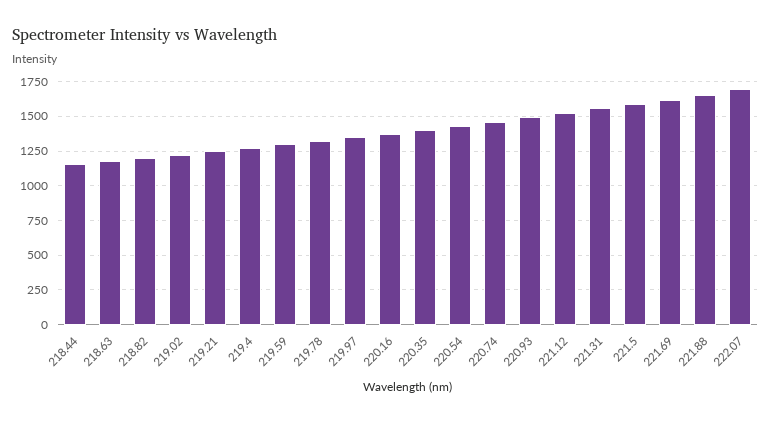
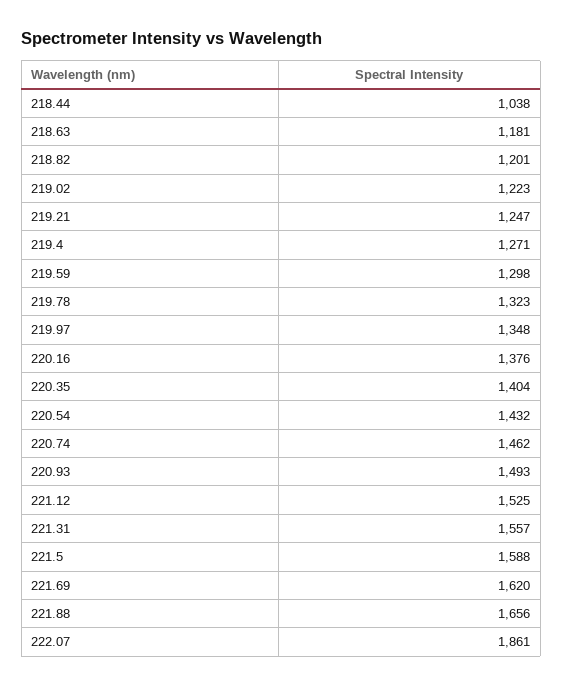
218.44: 1150 -> 1038
222.07: 1700 -> 1861

